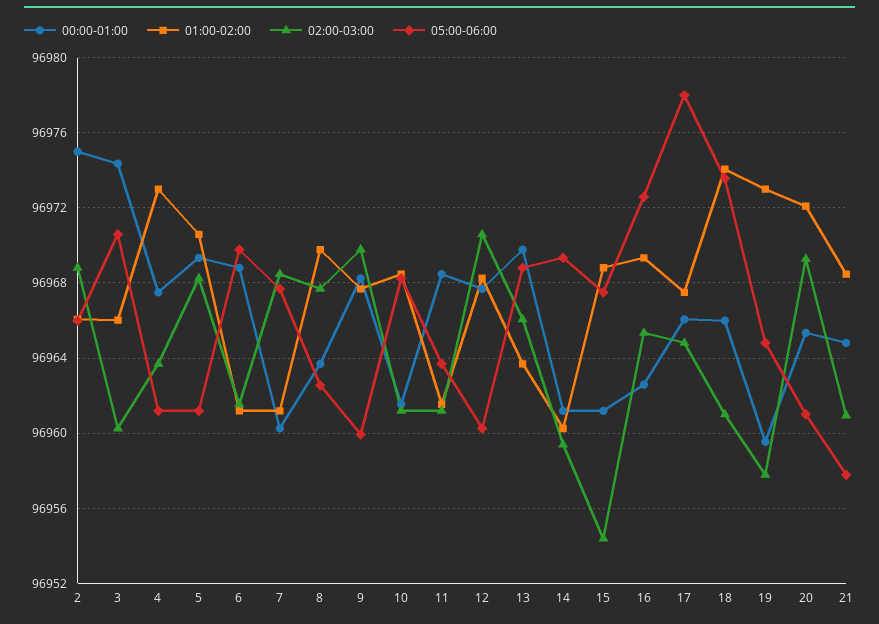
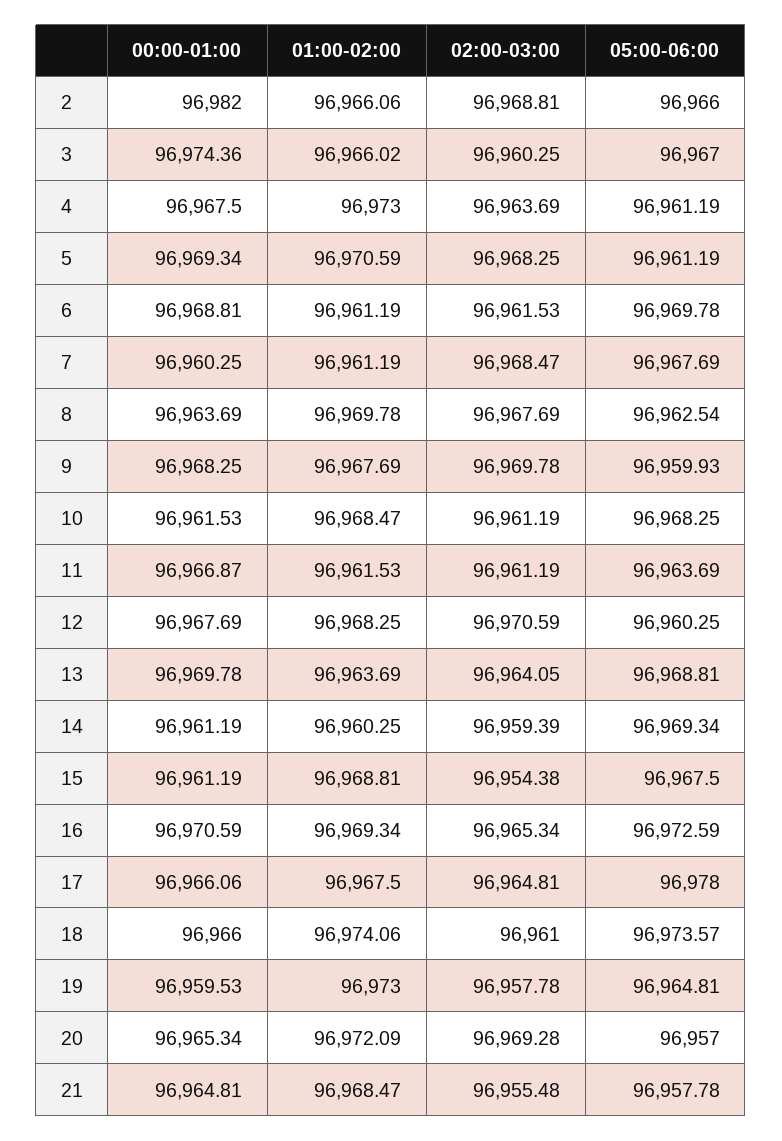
00:00-01:00, 2: 96975 -> 96982
05:00-06:00, 3: 96970.5 -> 96967
00:00-01:00, 11: 96968.5 -> 96966.87
02:00-03:00, 13: 96966 -> 96964.05
00:00-01:00, 16: 96962.5 -> 96970.59
05:00-06:00, 20: 96961 -> 96957
02:00-03:00, 21: 96961 -> 96955.48

